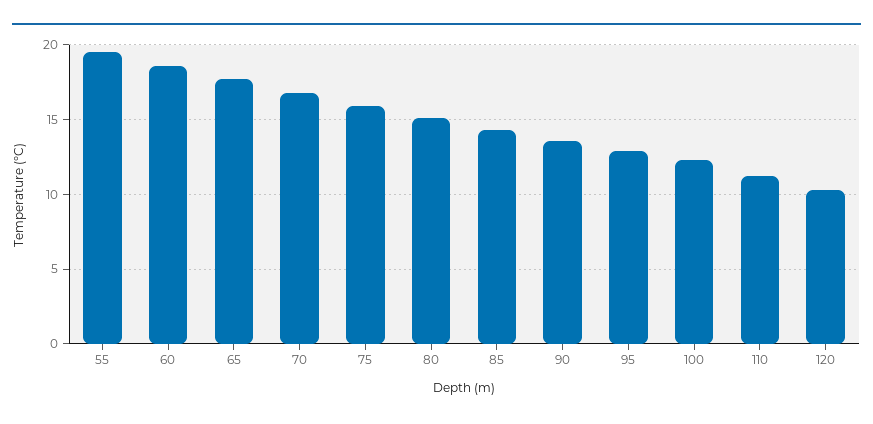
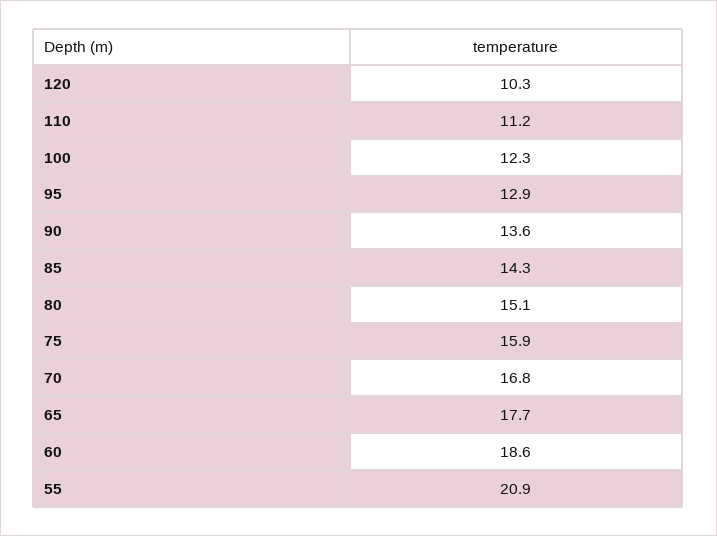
55: 19.5 -> 20.9

